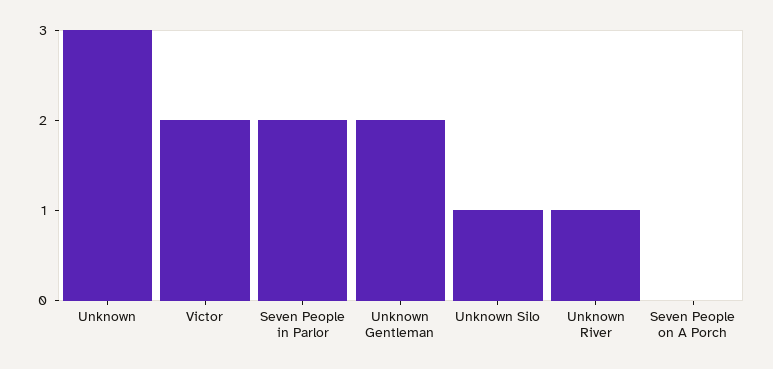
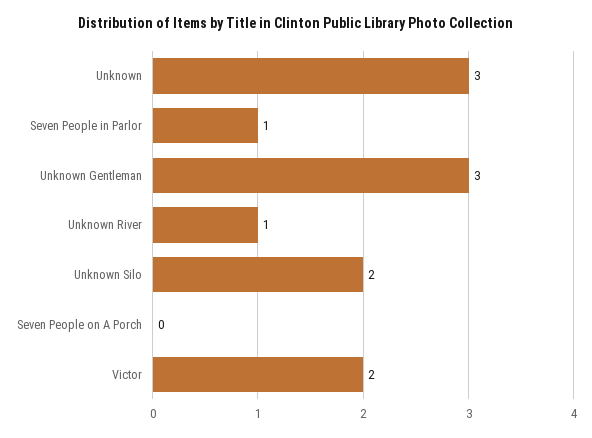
Seven People in Parlor: 2 -> 1
Unknown Gentleman: 2 -> 3
Unknown Silo: 1 -> 2

